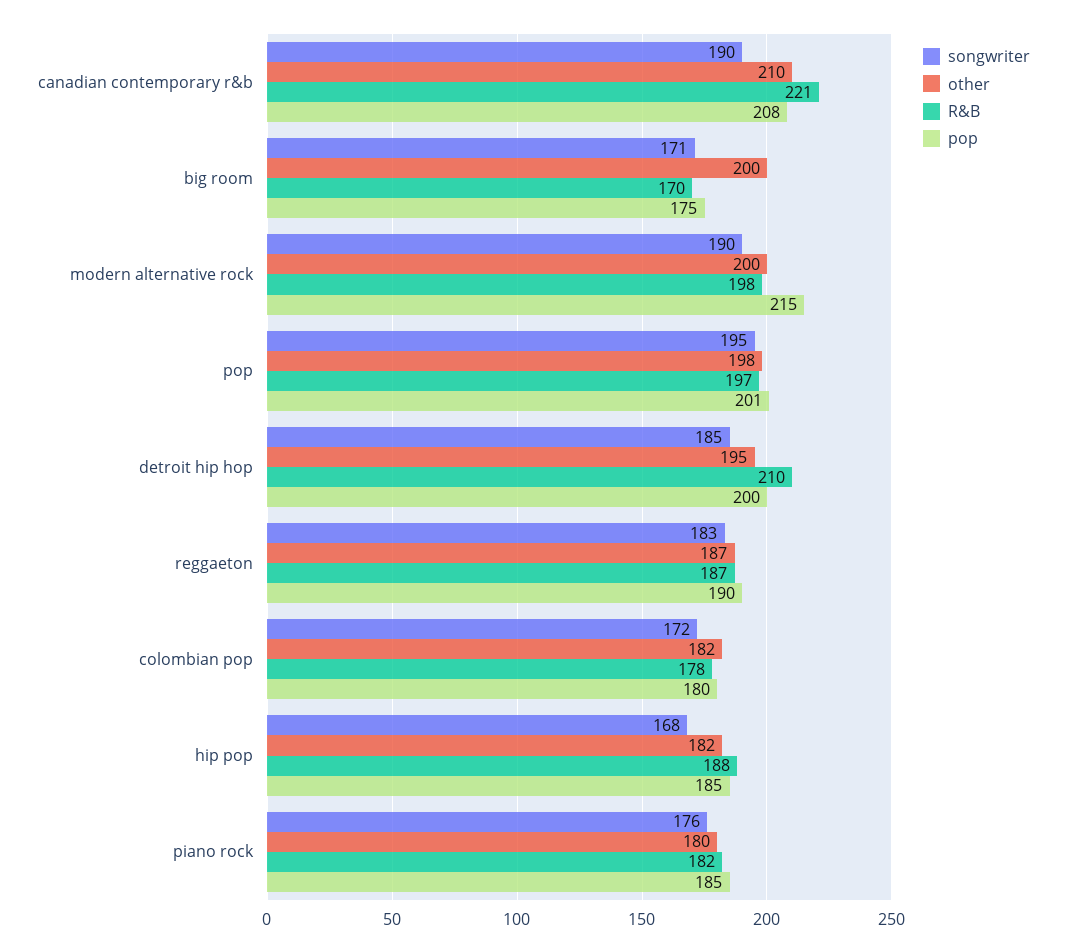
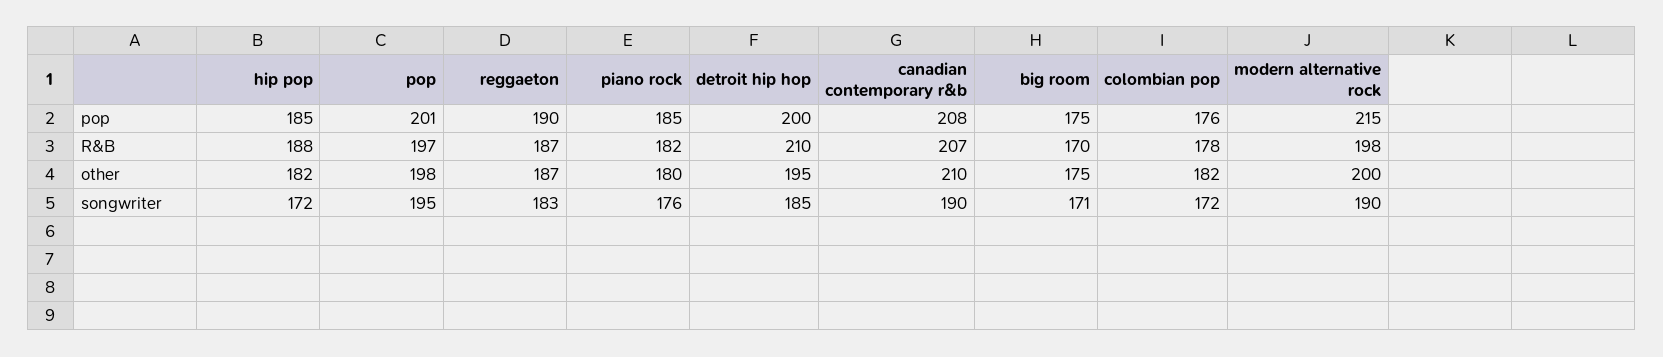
R&B, canadian contemporary r&b: 221 -> 207
other, big room: 200 -> 175
pop, colombian pop: 180 -> 176
songwriter, hip pop: 168 -> 172

